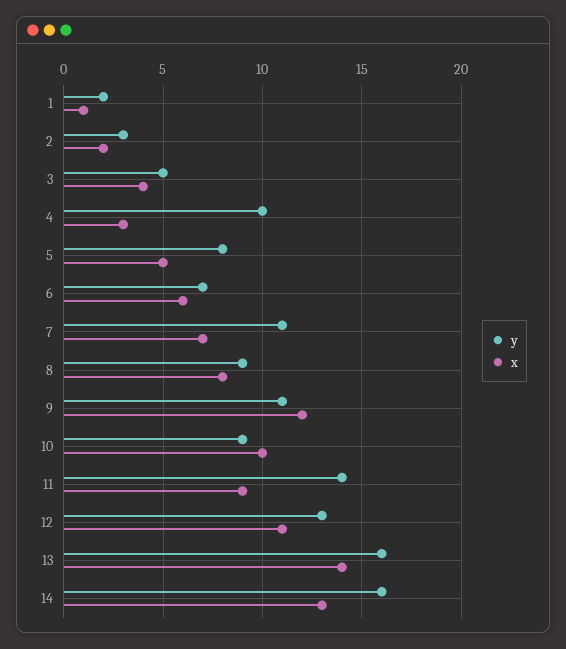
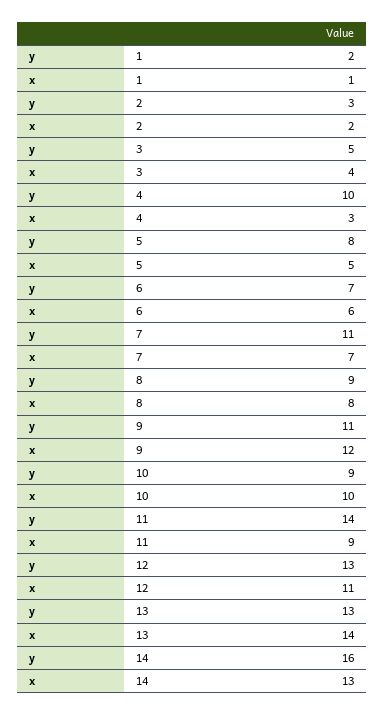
y, 13: 16 -> 13

